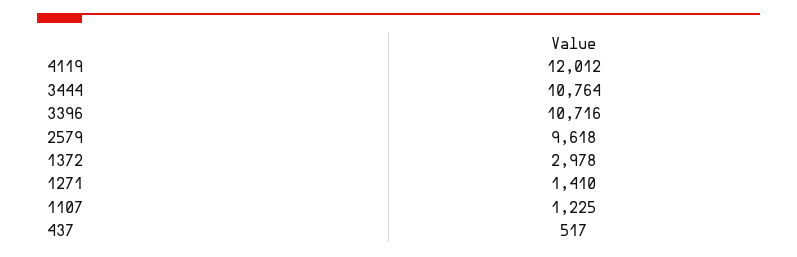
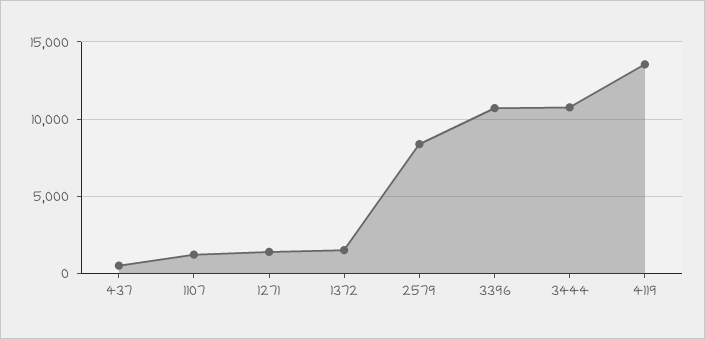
4119: 12012 -> 13500
2579: 9618 -> 8500
1372: 2978 -> 1500

